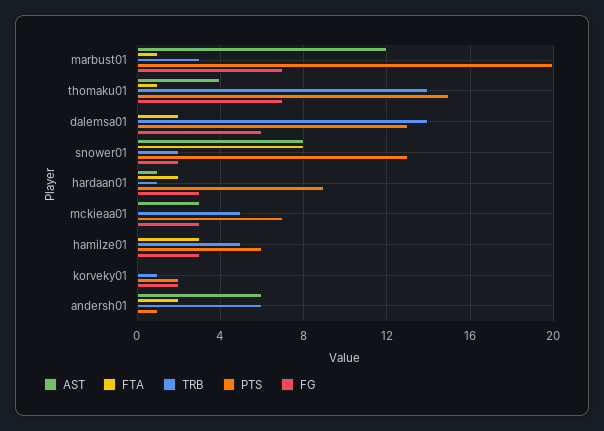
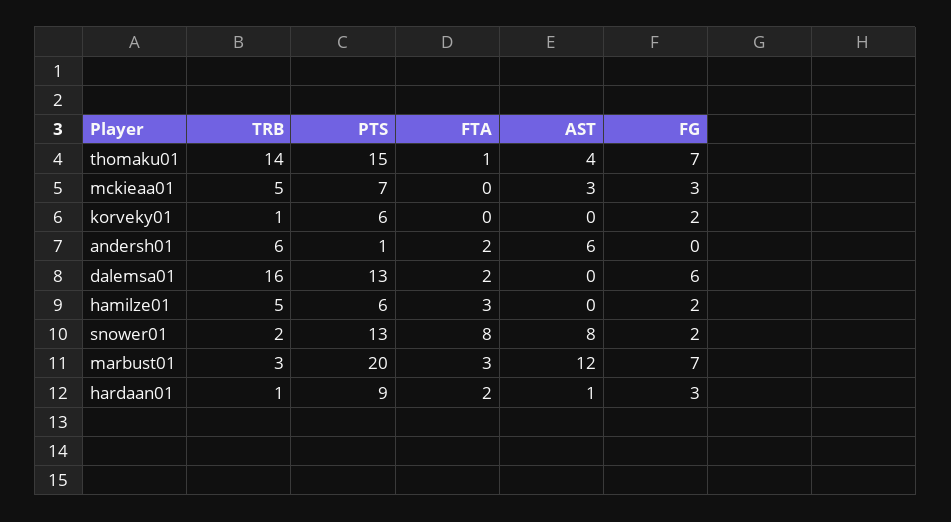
FTA, marbust01: 1 -> 3
TRB, dalemsa01: 14 -> 16
FG, hamilze01: 3 -> 2
PTS, korveky01: 2 -> 6

